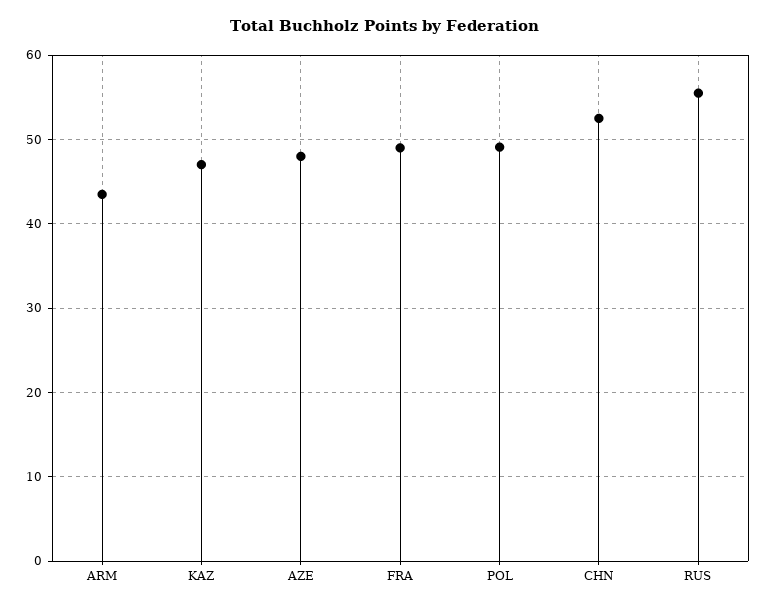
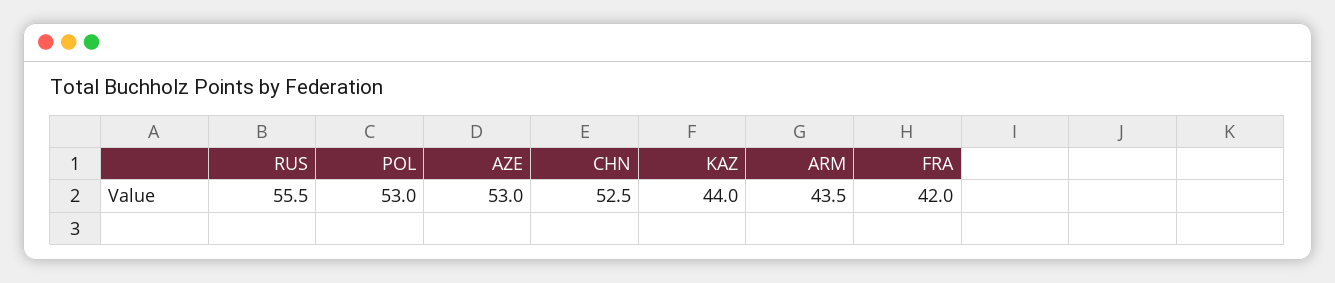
KAZ: 47 -> 44
AZE: 48 -> 53
FRA: 49 -> 42
POL: 49 -> 53

